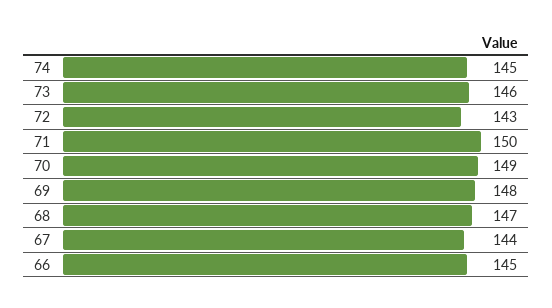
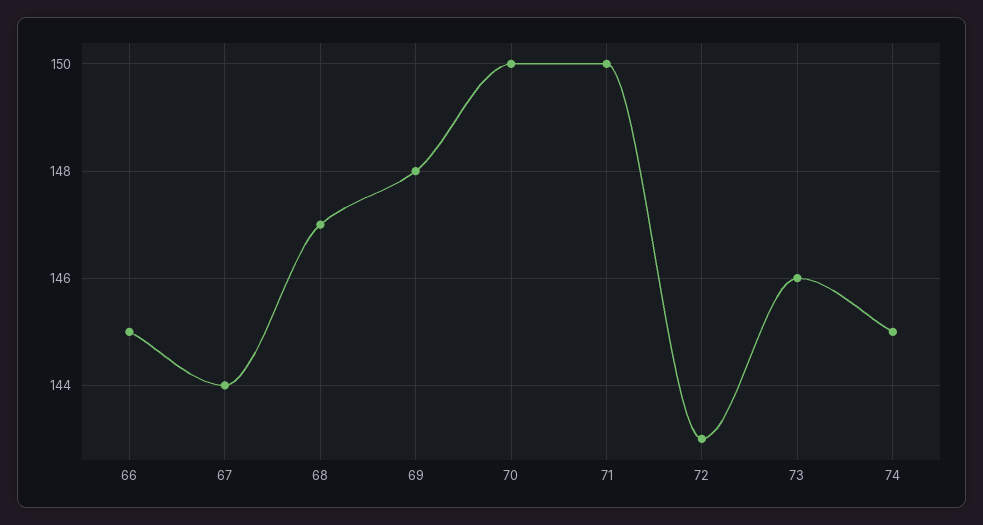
70: 149 -> 150

